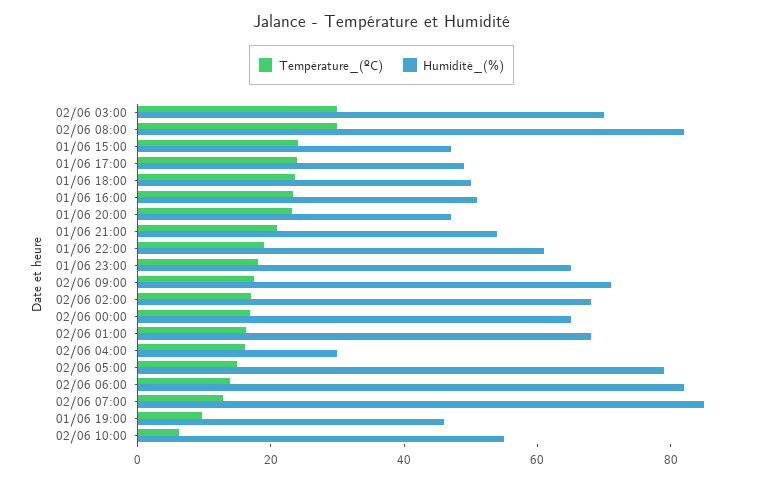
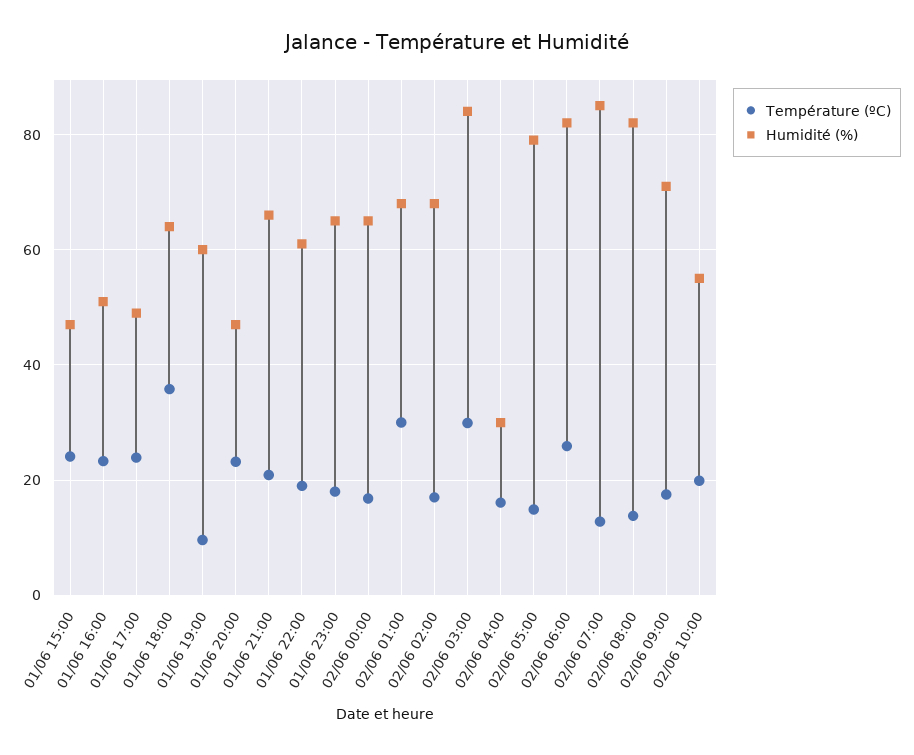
Humidité_(%), 02/06 03:00: 70 -> 84
Température_(ºC), 02/06 08:00: 30 -> 14
Température_(ºC), 01/06 18:00: 25 -> 36
Humidité_(%), 01/06 18:00: 50 -> 64
Humidité_(%), 01/06 21:00: 55 -> 66
Température_(ºC), 02/06 01:00: 15 -> 30
Température_(ºC), 02/06 06:00: 15 -> 26
Humidité_(%), 01/06 19:00: 45 -> 60
Température_(ºC), 02/06 10:00: 5 -> 20

